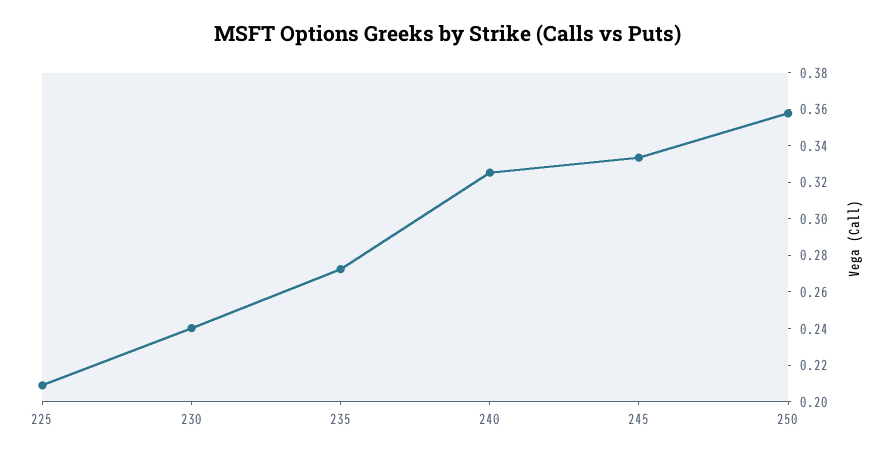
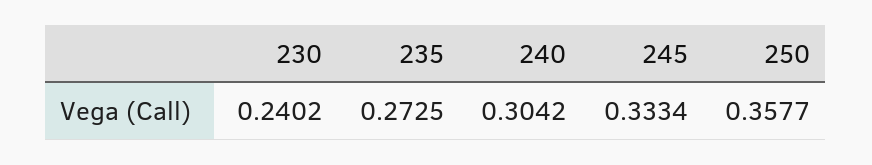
225: 0.21 -> none
240: 0.325 -> 0.3042

